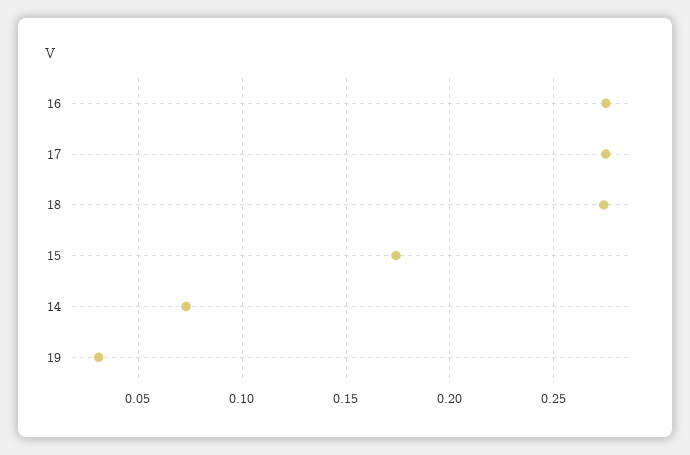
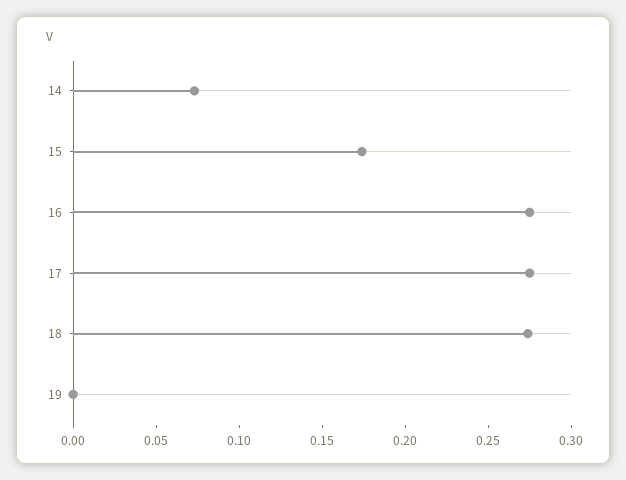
19: 0.03 -> 0

